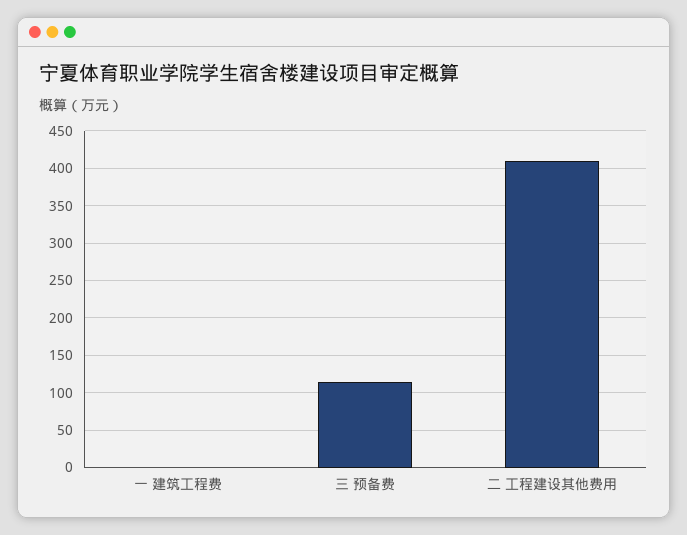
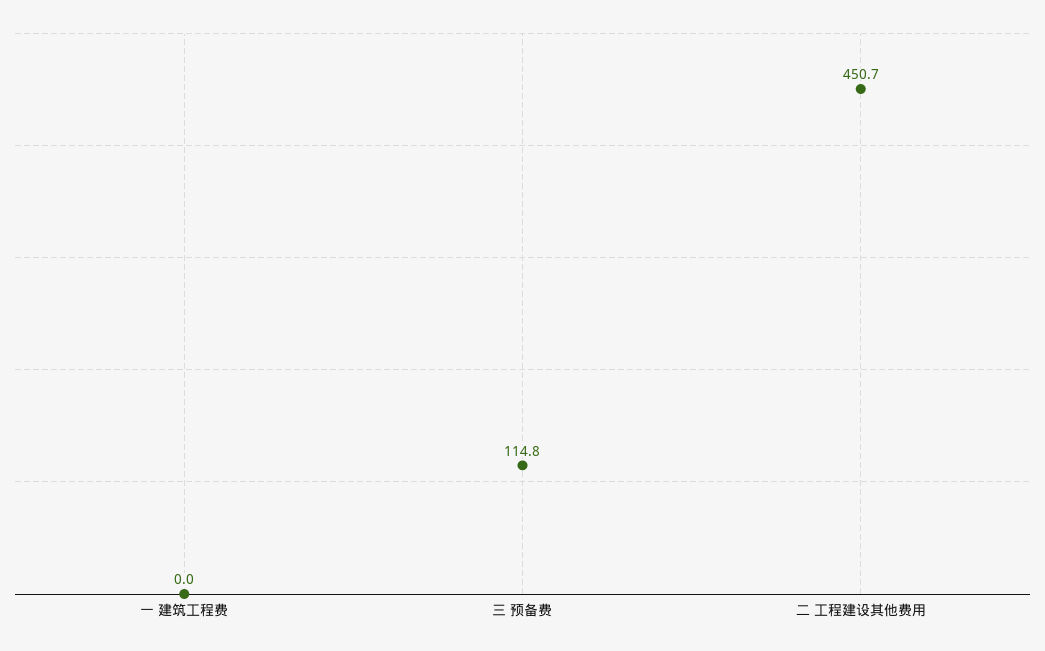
二 工程建设其他费用: 410 -> 450.7

